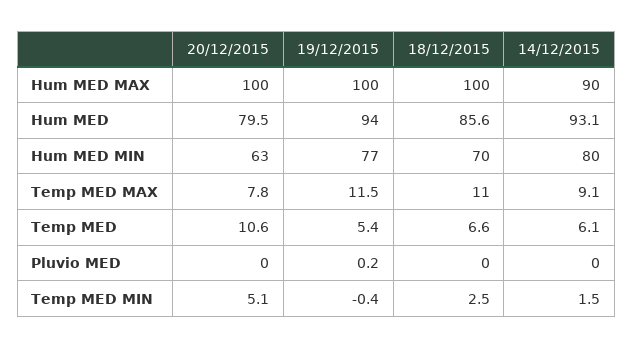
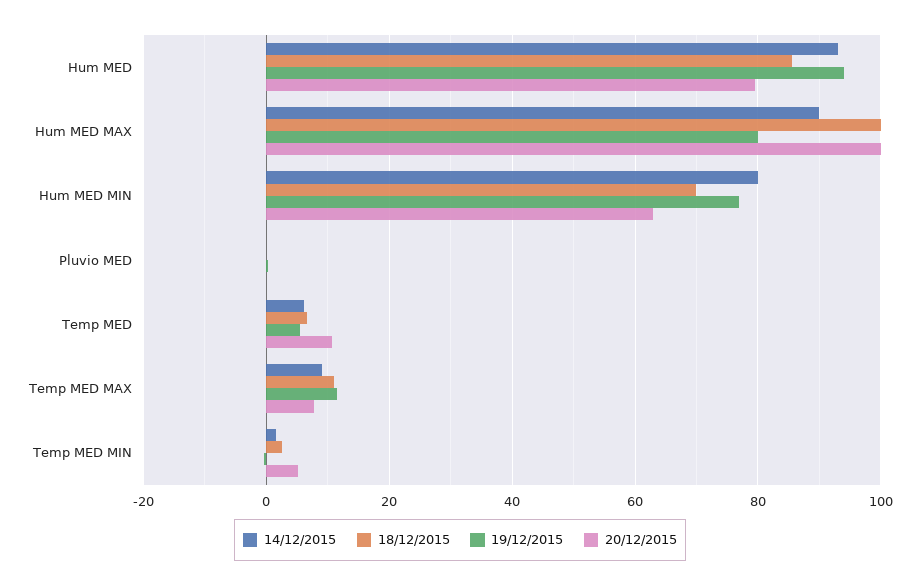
19/12/2015, Hum MED MAX: 100 -> 80

